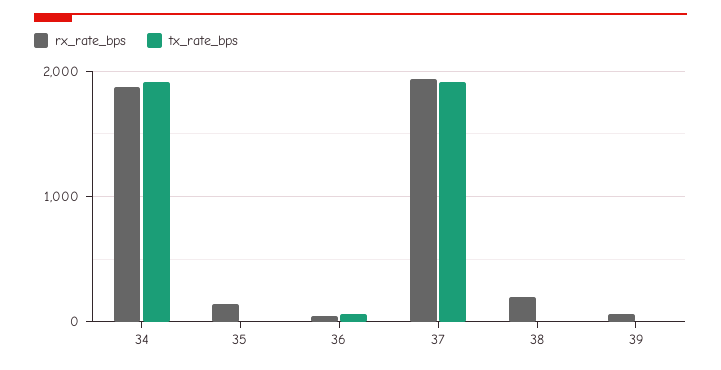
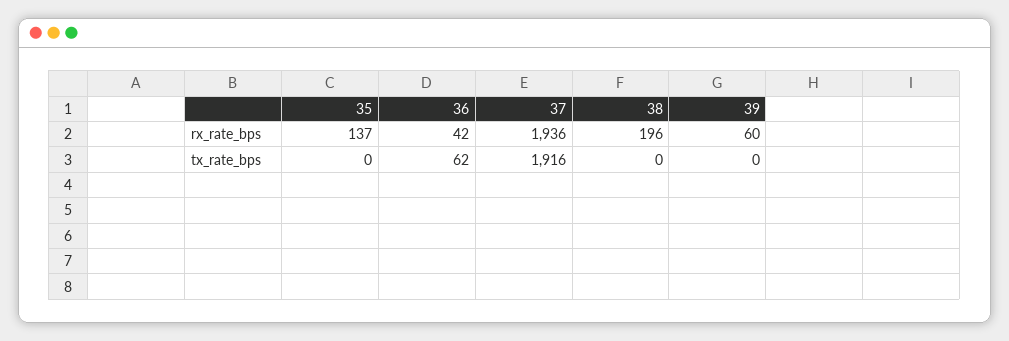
rx_rate_bps, 34: 1900 -> none
tx_rate_bps, 34: 1900 -> none

